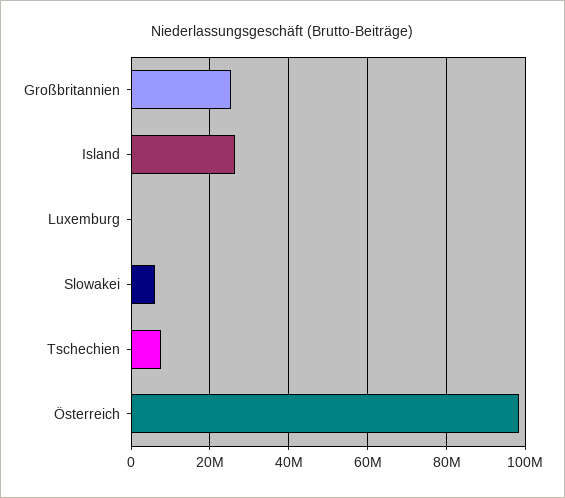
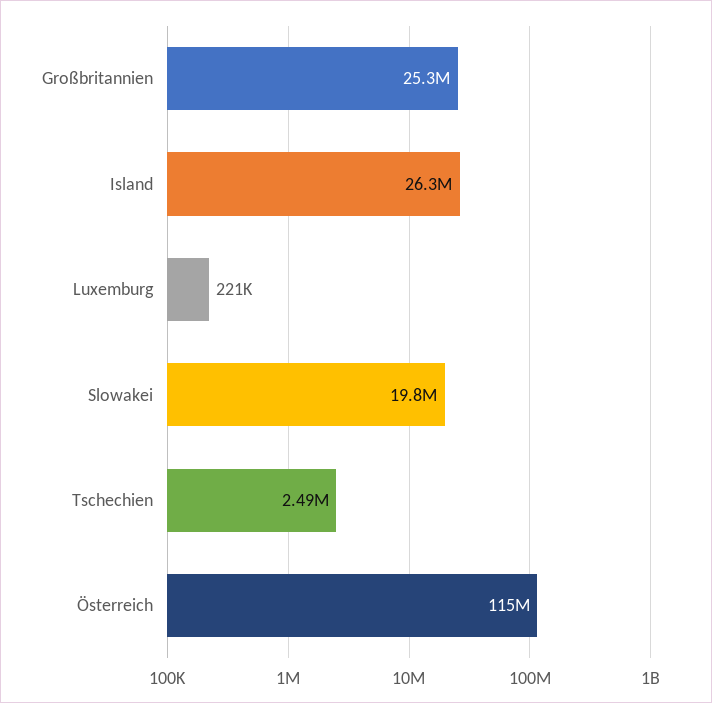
Slowakei: 6000000 -> 19800000
Tschechien: 8000000 -> 2490000
Österreich: 98000000 -> 115000000

